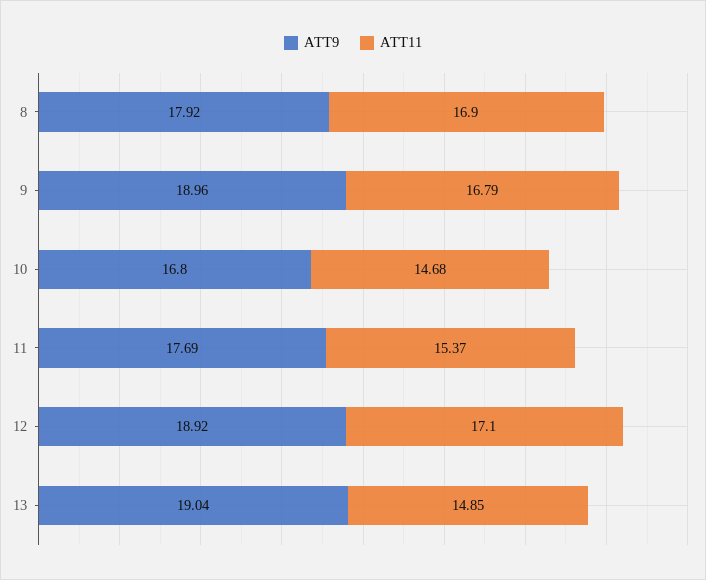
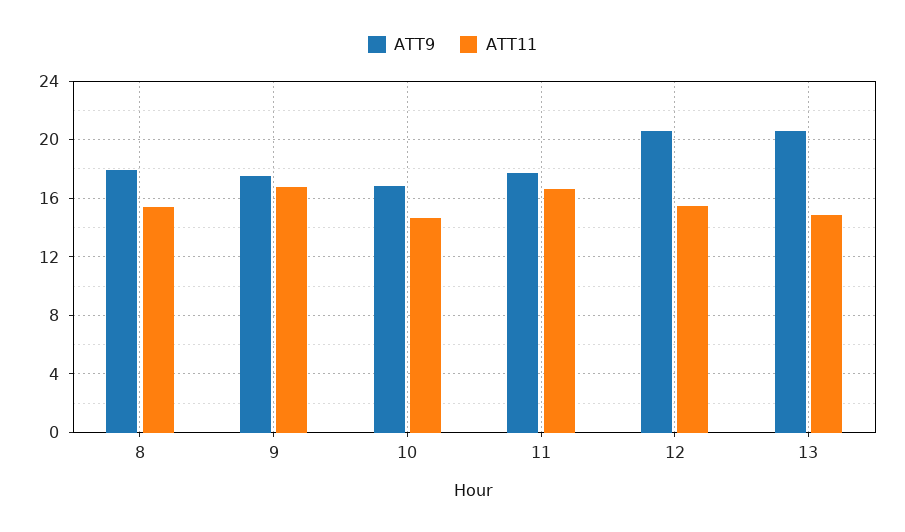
ATT11, 8: 16.9 -> 15.5
ATT9, 9: 18.96 -> 17.5
ATT11, 11: 15.37 -> 16.5
ATT9, 12: 18.92 -> 20.5
ATT11, 12: 17.1 -> 15.5
ATT9, 13: 19.04 -> 20.5

